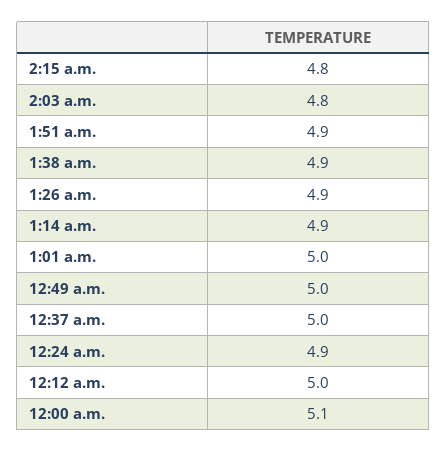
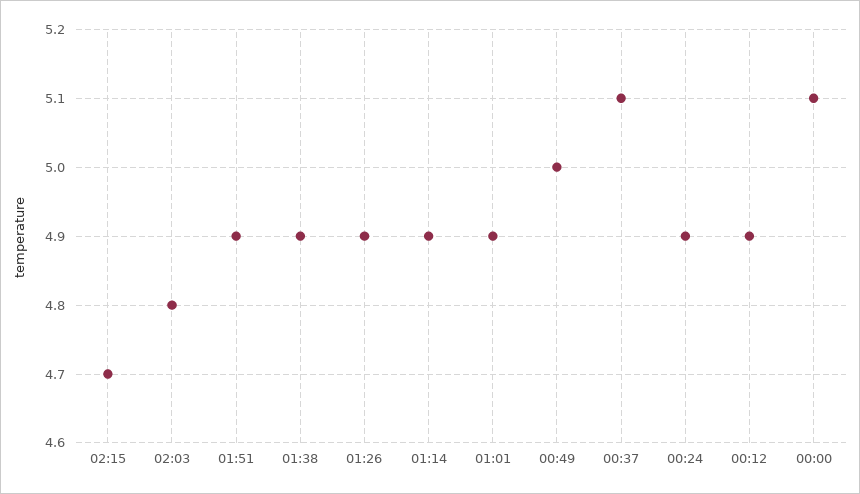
2:15 a.m.: 4.8 -> 4.7
1:01 a.m.: 5 -> 4.9
12:37 a.m.: 5 -> 5.1
12:12 a.m.: 5 -> 4.9

